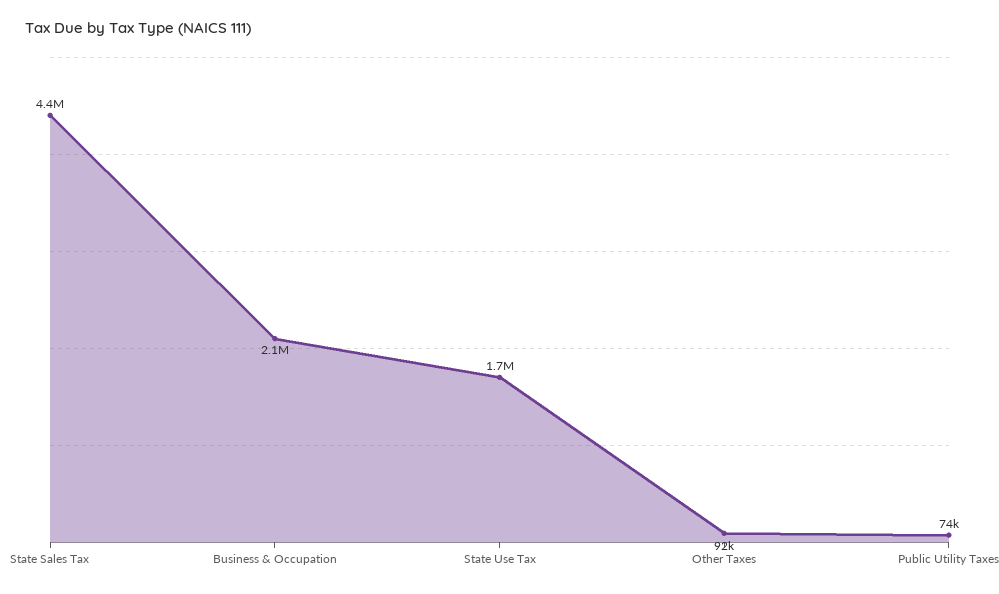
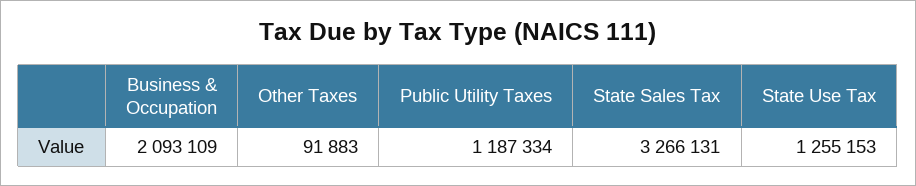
State Sales Tax: 4400000 -> 3266131
State Use Tax: 1700000 -> 1255153
Public Utility Taxes: 74000 -> 1187334

